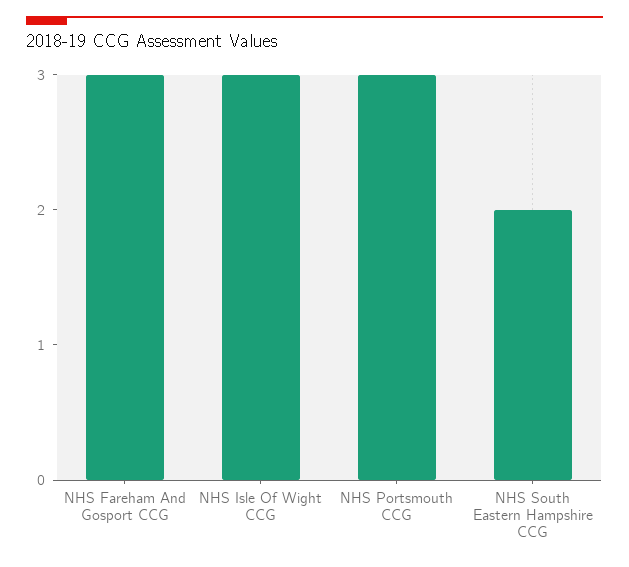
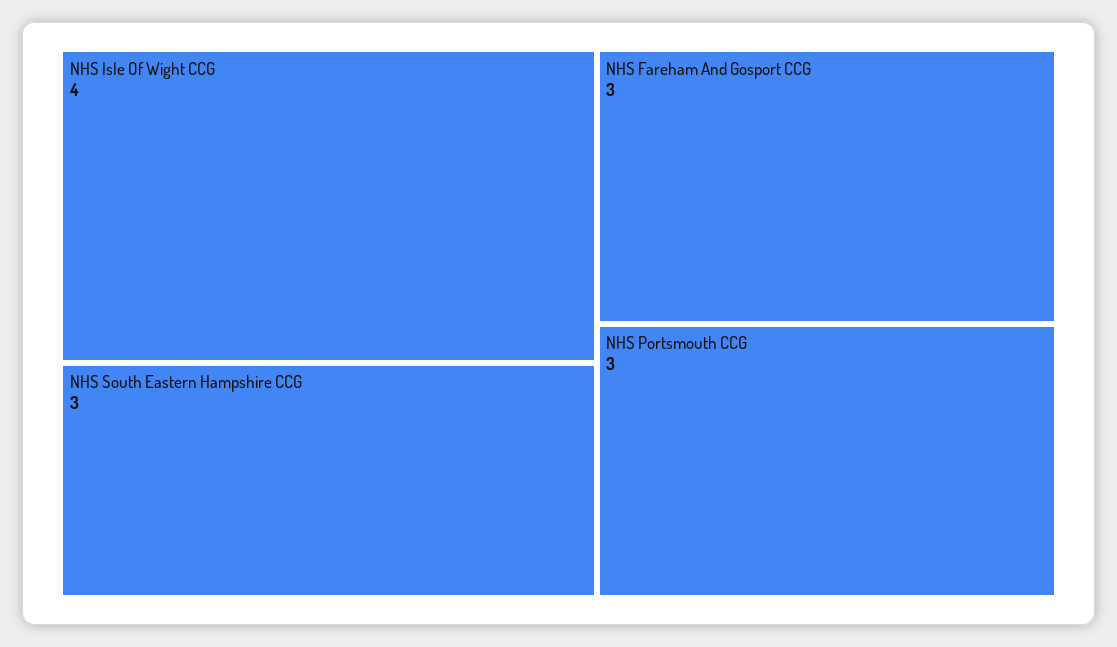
NHS Isle Of Wight CCG: 3 -> 4
NHS South Eastern Hampshire CCG: 2 -> 3

